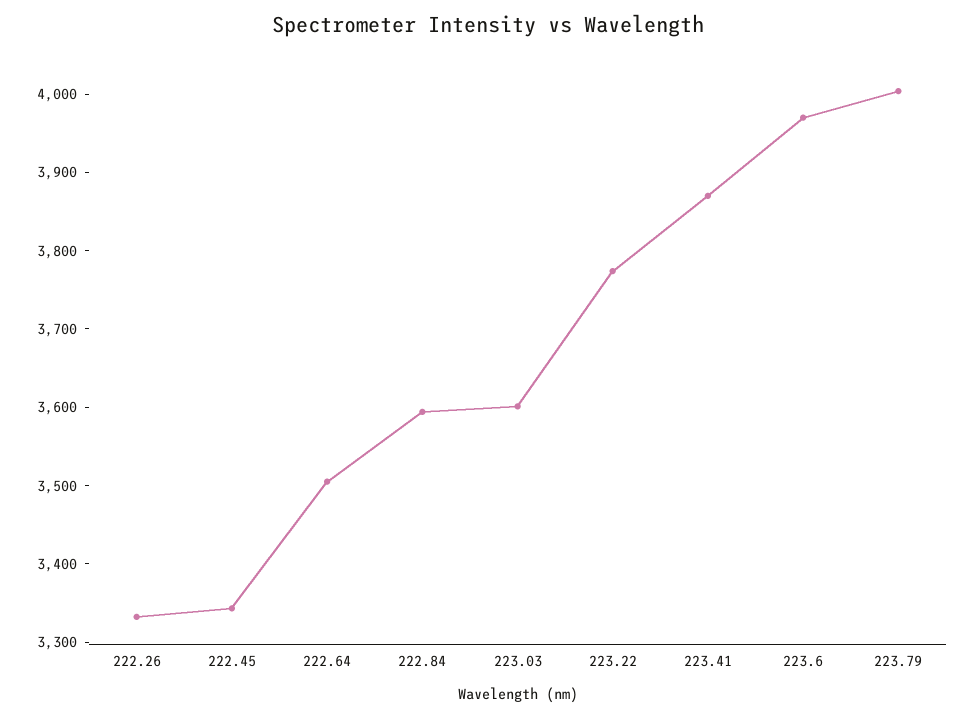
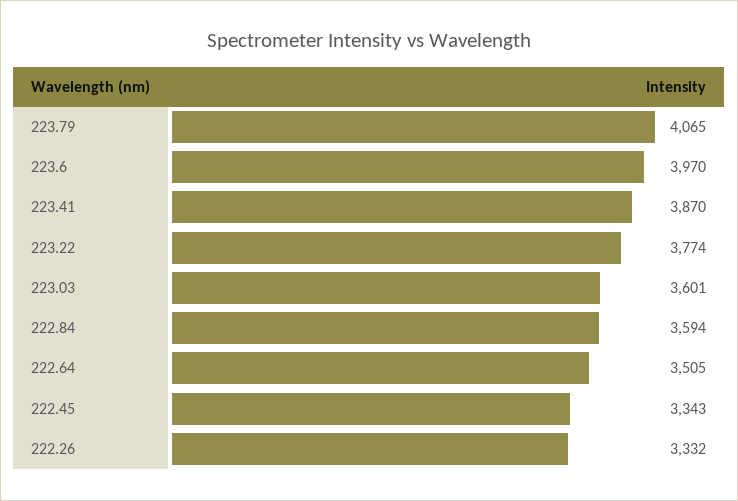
223.79: 4000 -> 4065

